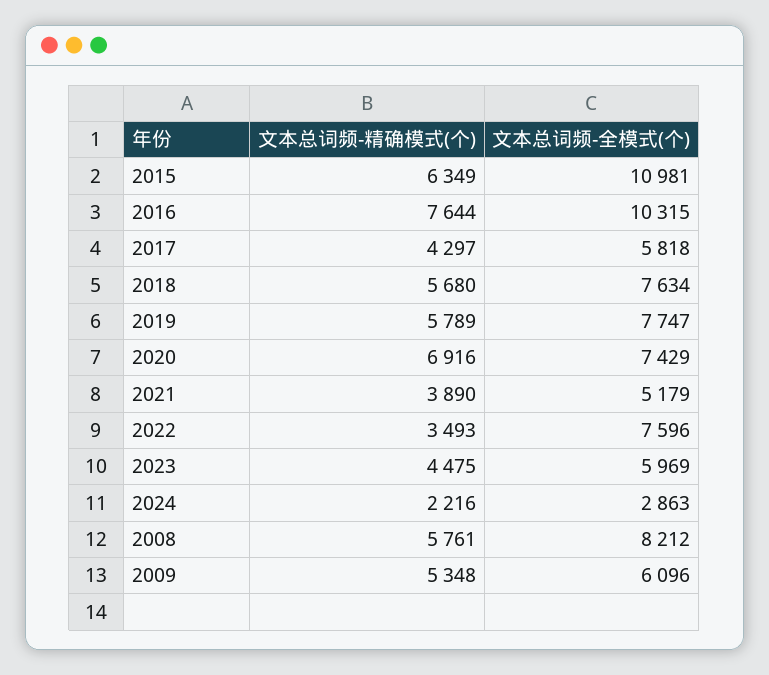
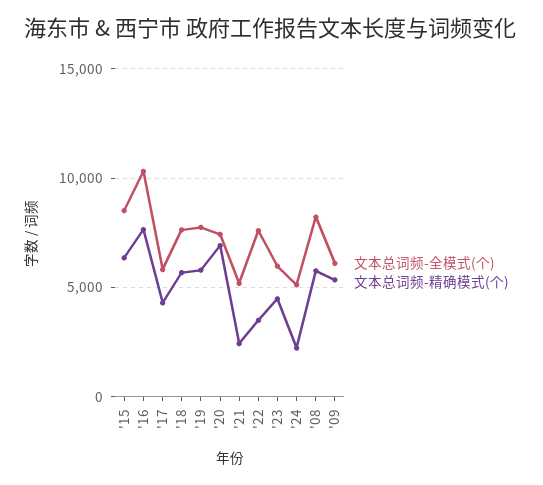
文本总词频-全模式(个), 2015: 10981 -> 8500
文本总词频-精确模式(个), 2021: 3890 -> 2500
文本总词频-全模式(个), 2024: 2863 -> 5000

